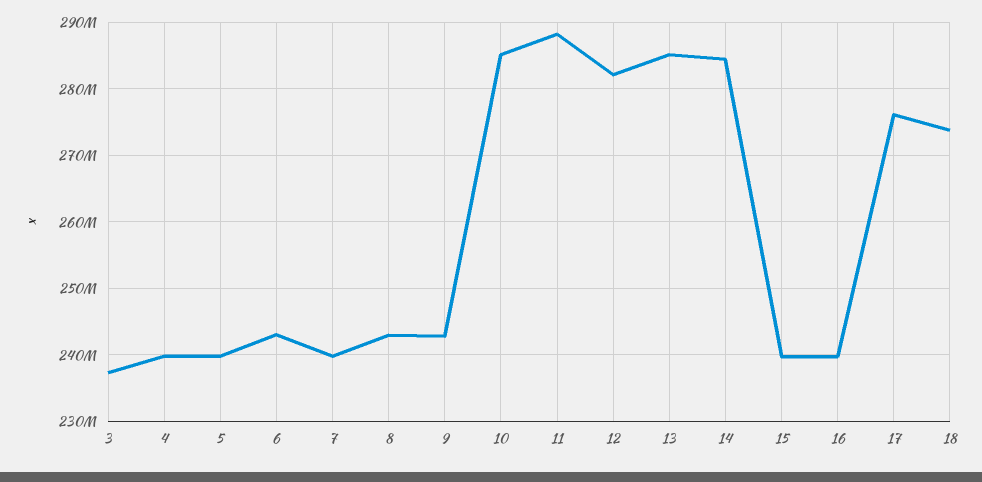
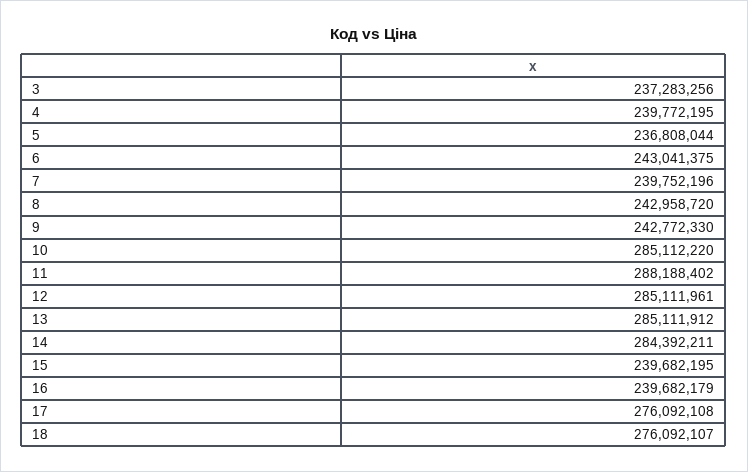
5: 240000000 -> 236808044
12: 282000000 -> 285111961
18: 274000000 -> 276092107

